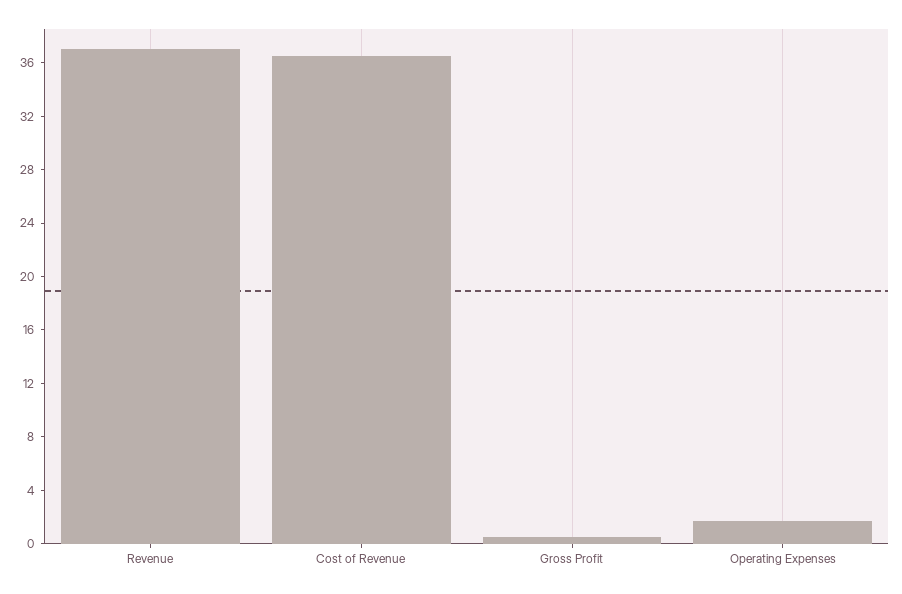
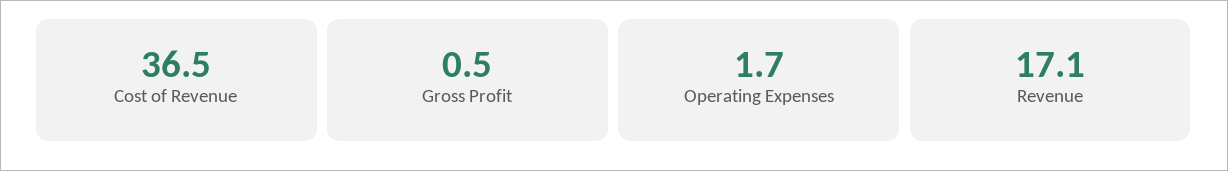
Revenue: 37 -> 17.1

